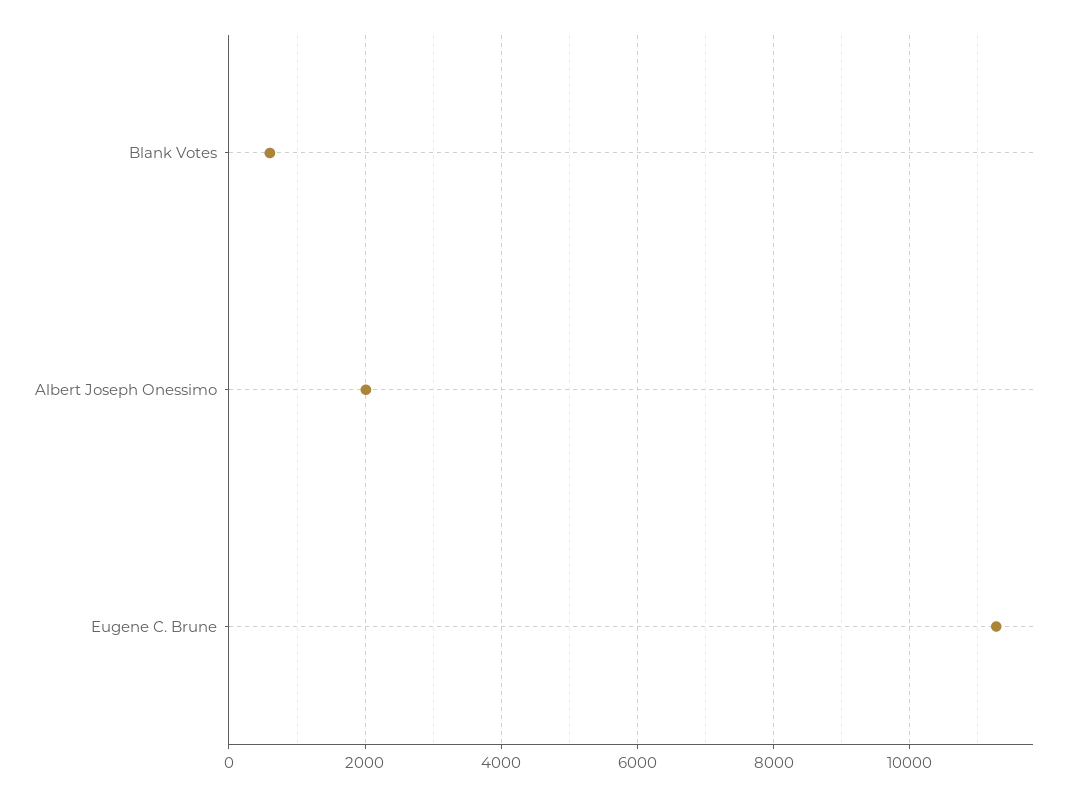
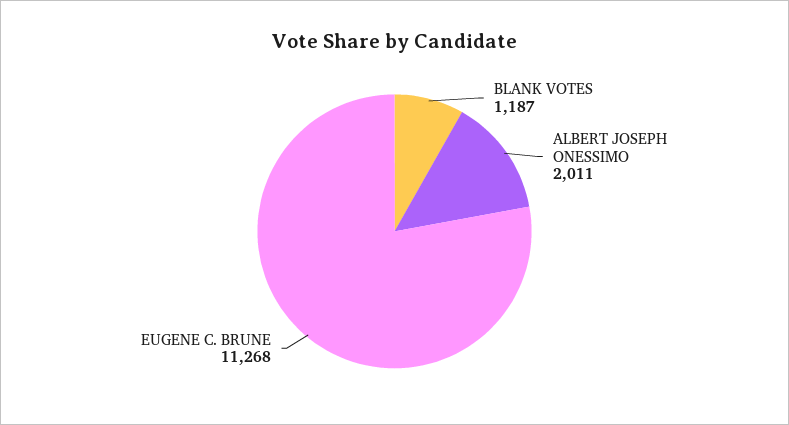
Blank Votes: 600 -> 1187

